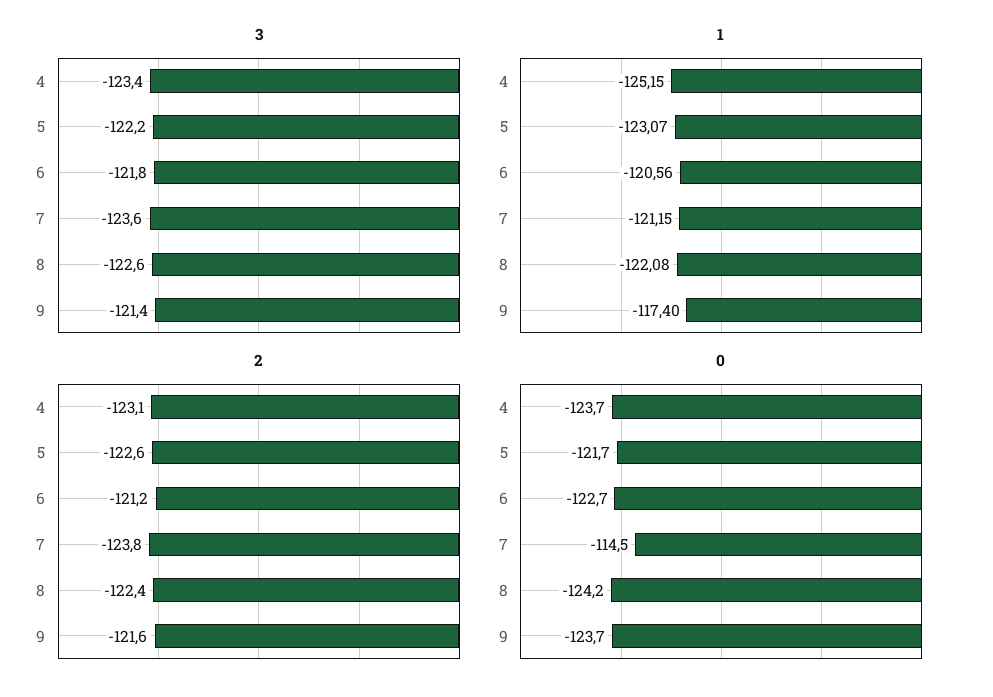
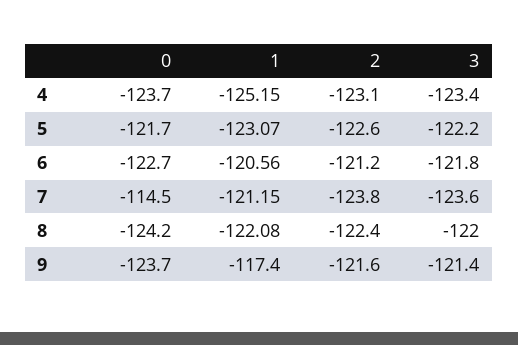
3, 8: -122.6 -> -122

